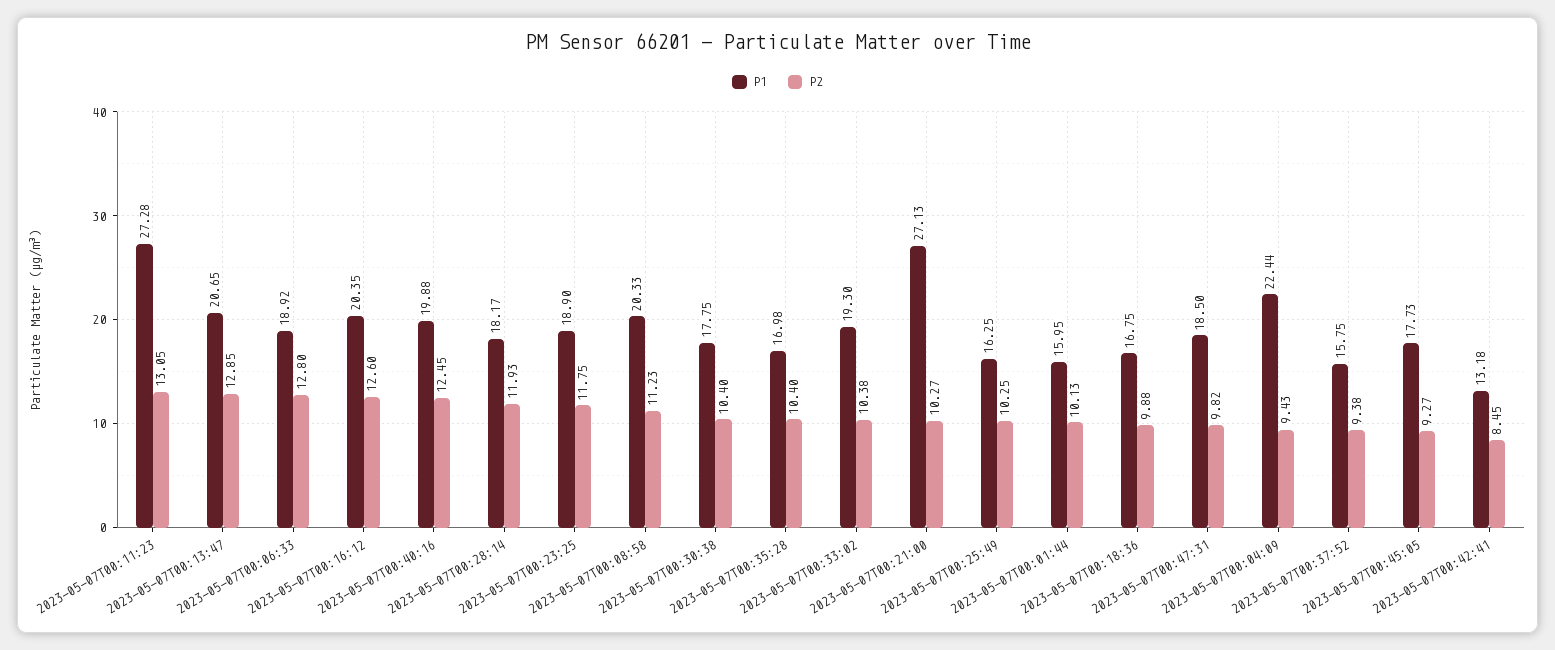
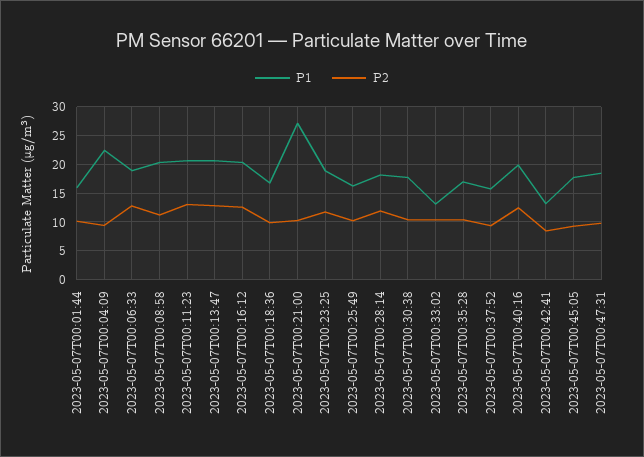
P1, 2023-05-07T00:11:23: 27.28 -> 20
P1, 2023-05-07T00:33:02: 19.3 -> 12.5

